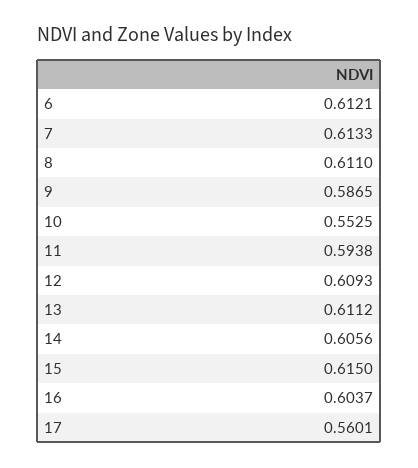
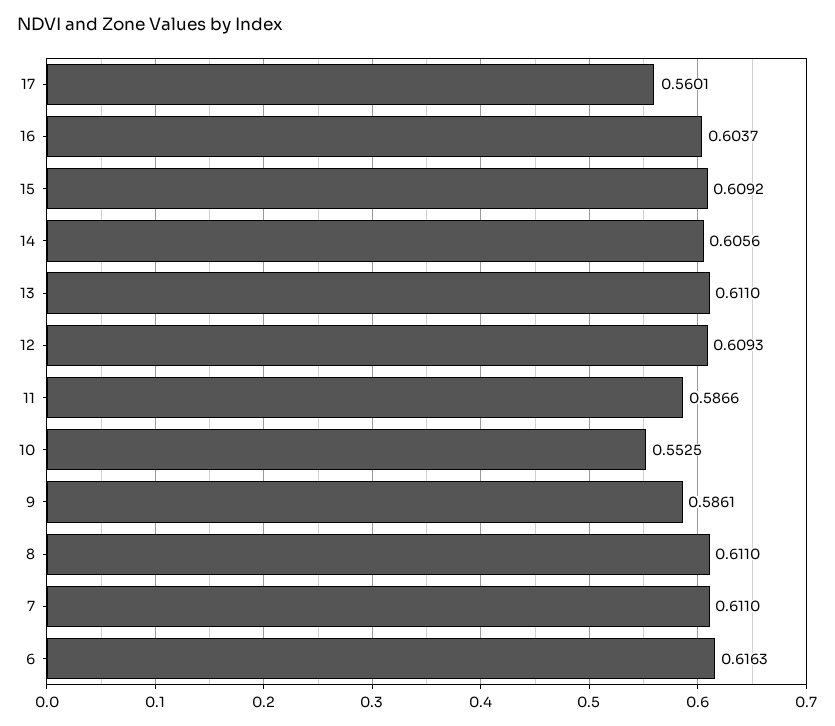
6: 0.6121 -> 0.6163
7: 0.6133 -> 0.611
9: 0.5865 -> 0.5861
11: 0.5938 -> 0.5866
13: 0.6112 -> 0.611
15: 0.615 -> 0.6092

